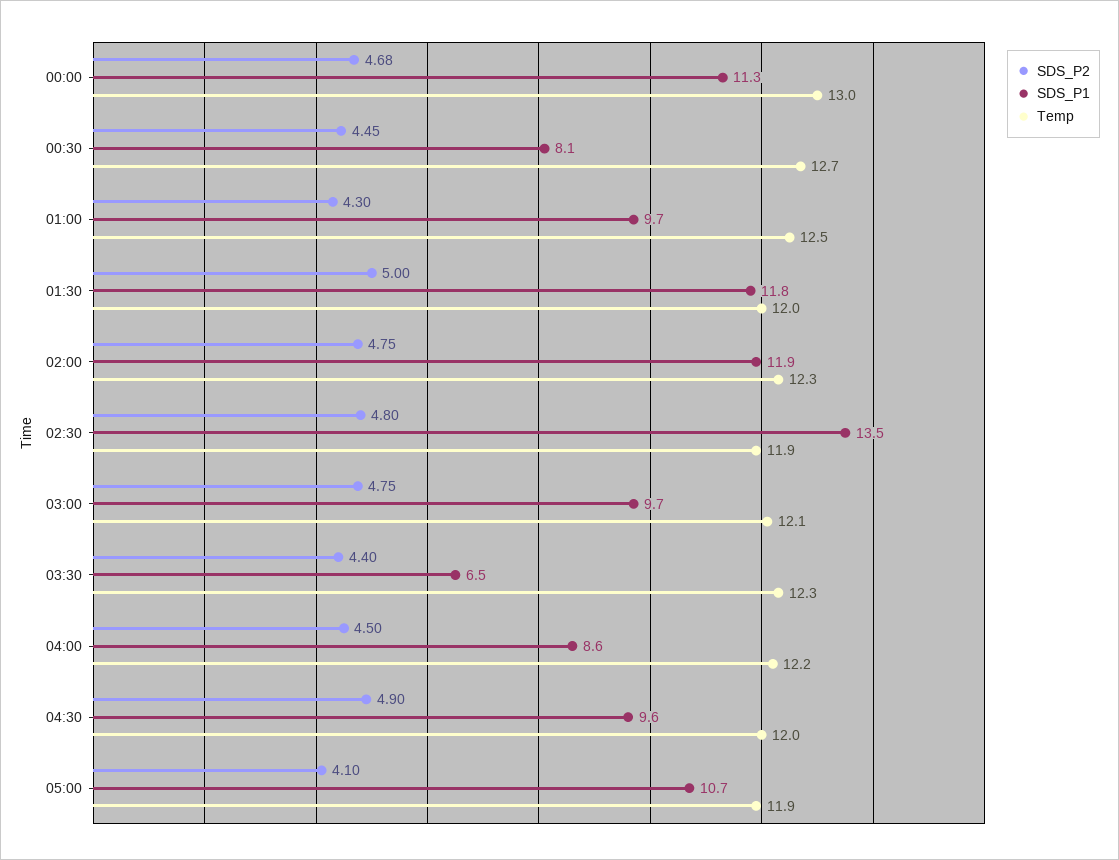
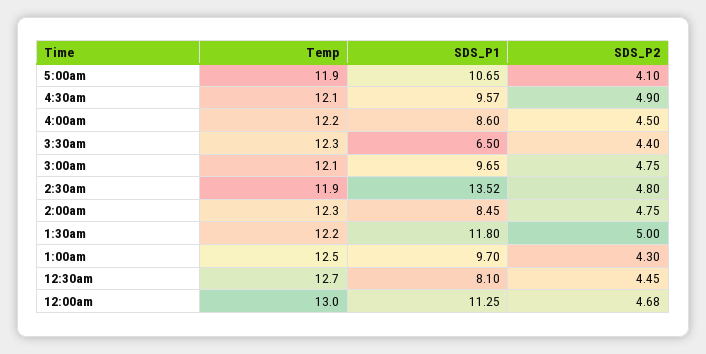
Temp, 01:30: 12 -> 12.2
SDS_P1, 02:00: 11.9 -> 8.45
Temp, 04:30: 12 -> 12.1

